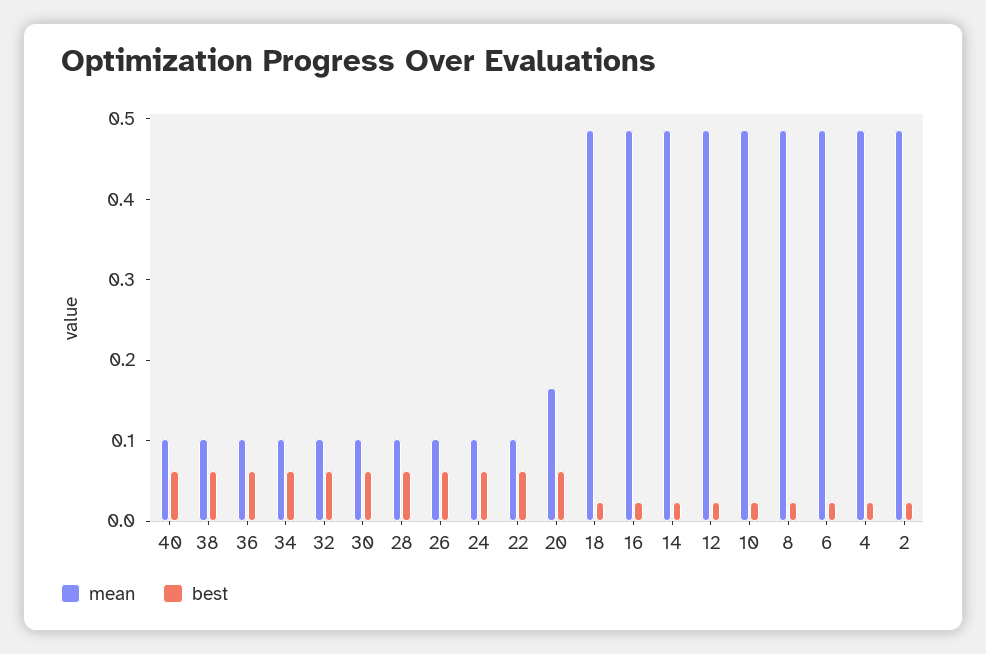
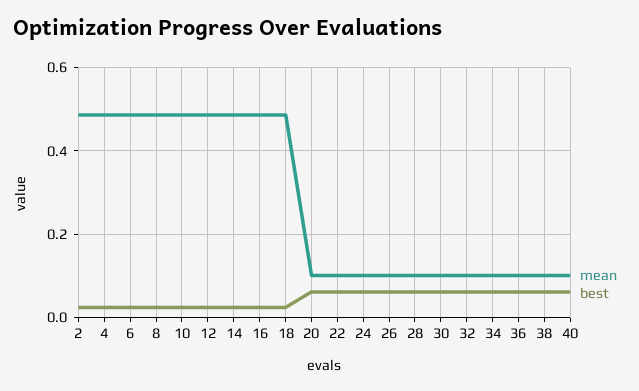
mean, 20: 0.16 -> 0.1

